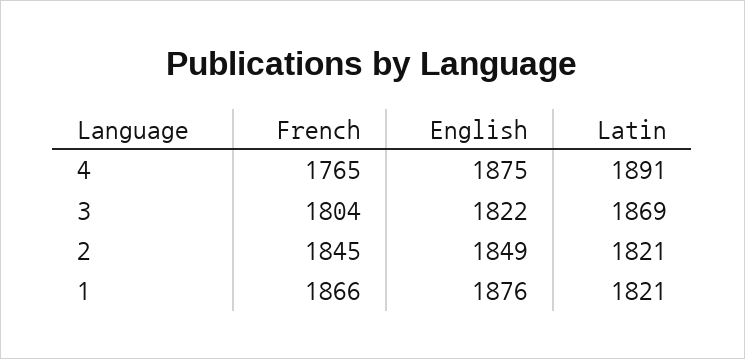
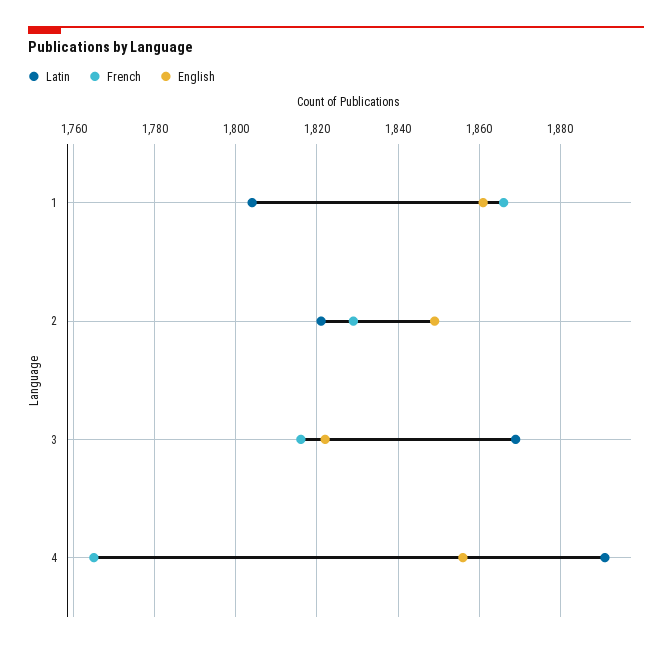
English, 4: 1875 -> 1855
French, 3: 1804 -> 1815
French, 2: 1845 -> 1830
English, 1: 1876 -> 1860
Latin, 1: 1821 -> 1805

